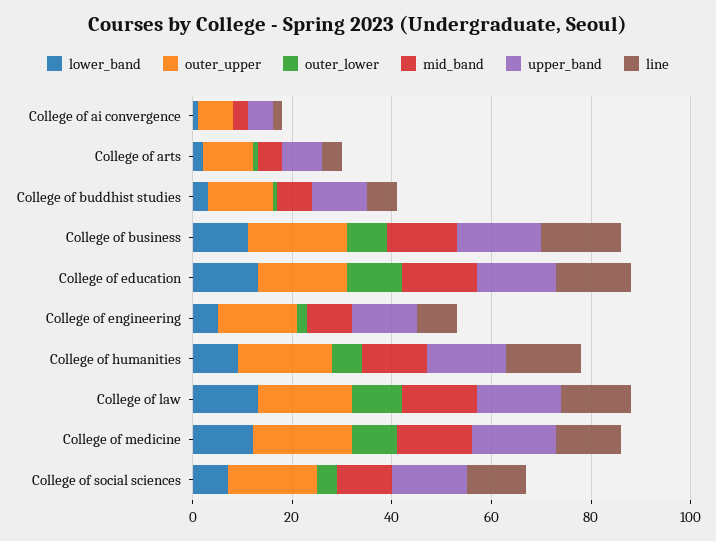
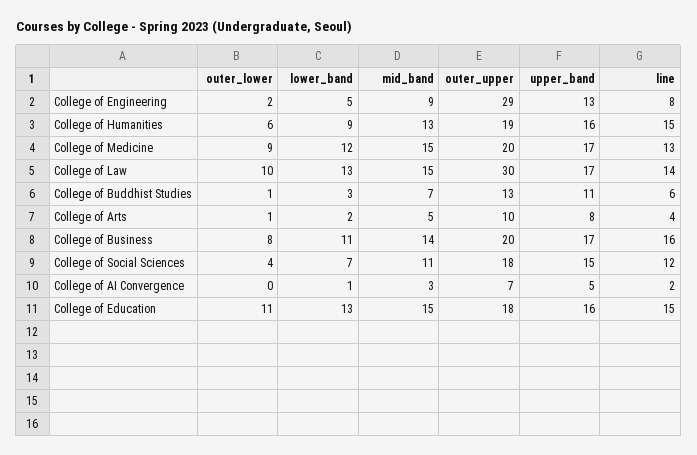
outer_upper, College of engineering: 15 -> 29
outer_upper, College of law: 20 -> 30

